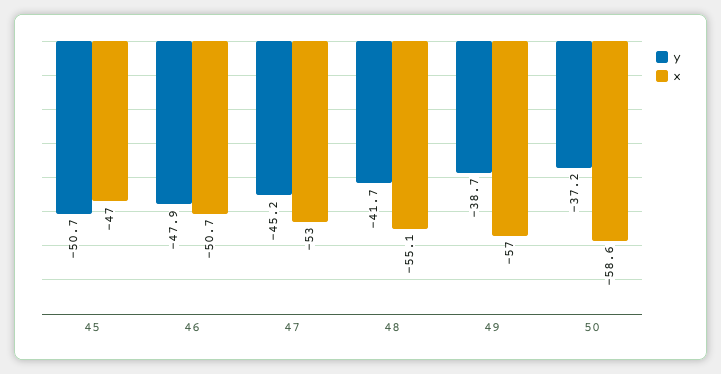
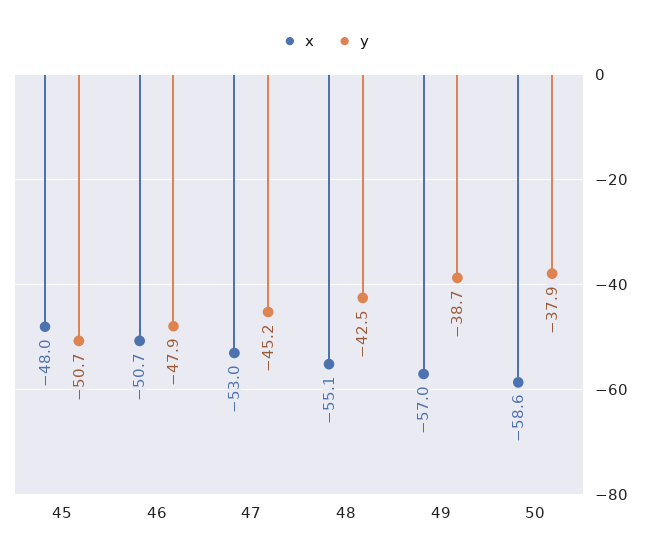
x, 45: -47 -> -48
y, 48: -41.7 -> -42.5
y, 50: -37.2 -> -37.9

